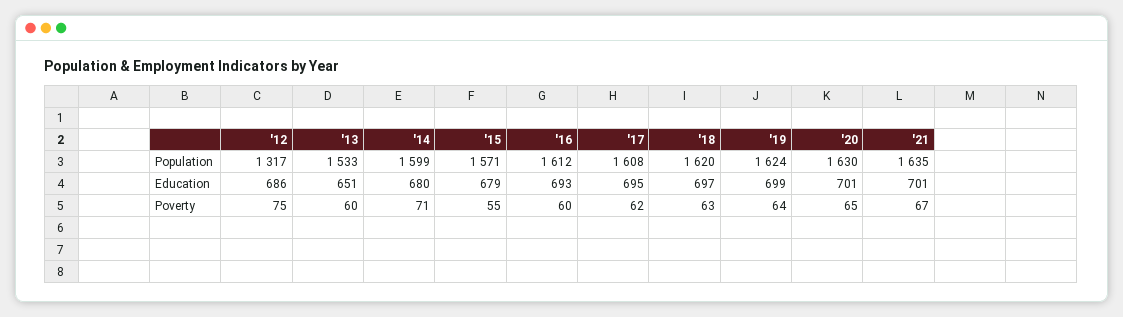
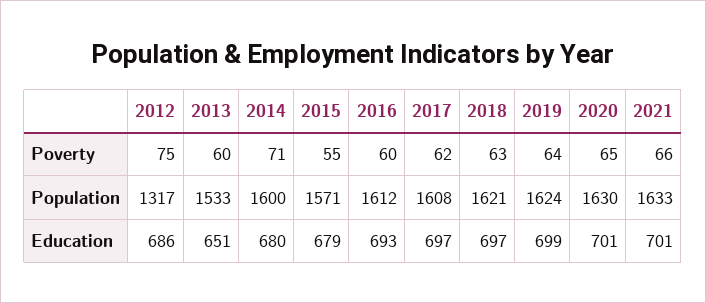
'14, Population: 1599 -> 1600
'18, Population: 1620 -> 1621
'21, Population: 1635 -> 1633
'17, Education: 695 -> 697
'21, Poverty: 67 -> 66

